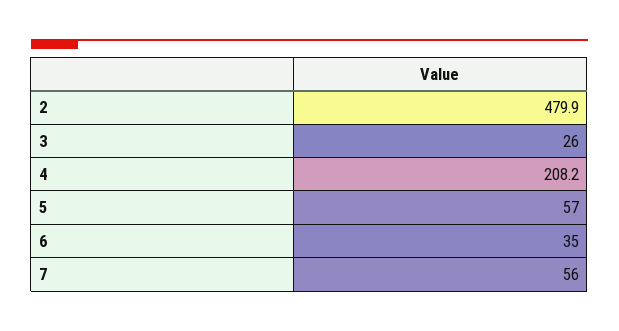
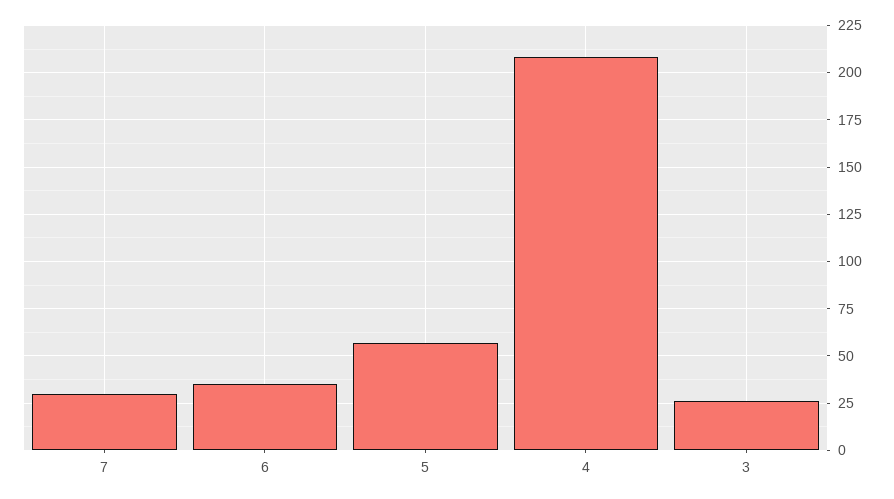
2: 479.9 -> none
7: 56 -> 30

